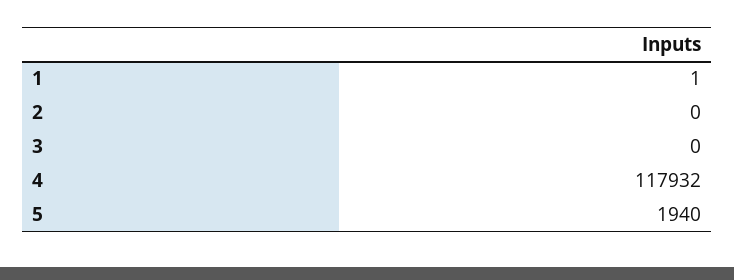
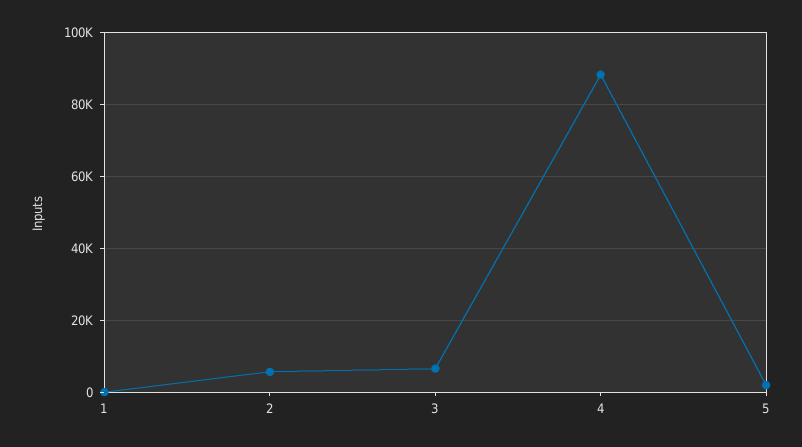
2: 0 -> 6000
3: 0 -> 6000
4: 117932 -> 88000

